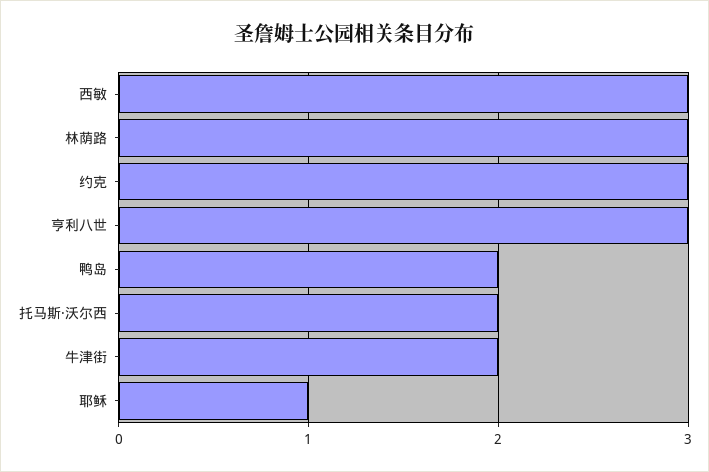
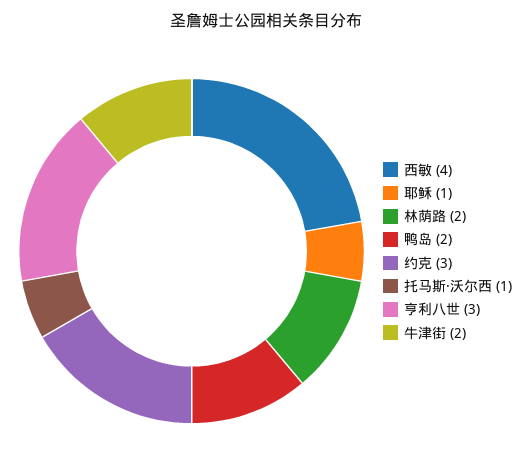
西敏: 3 -> 4
林荫路: 3 -> 2
托马斯·沃尔西: 2 -> 1

